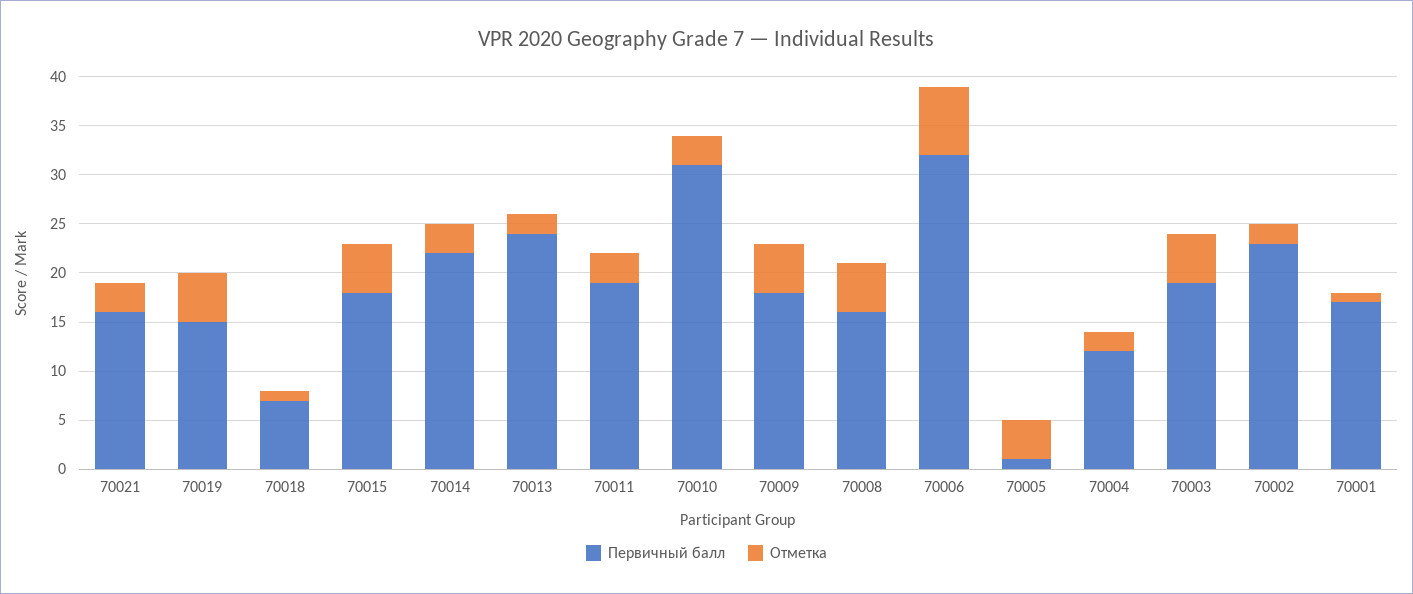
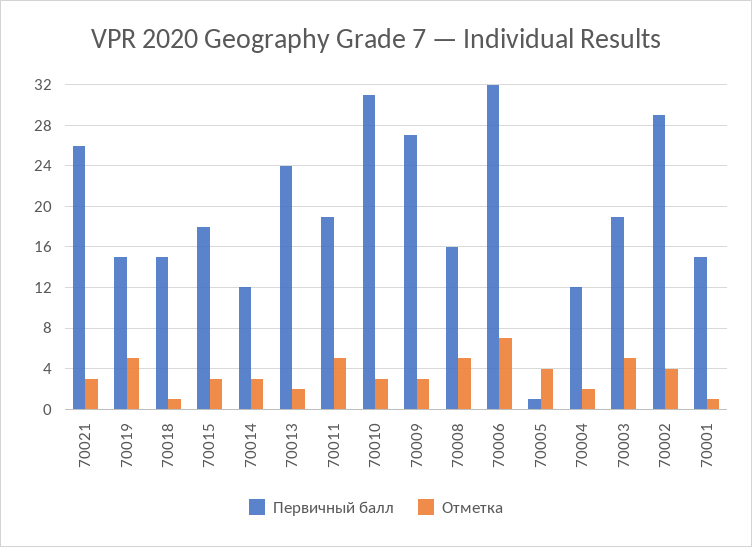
Первичный балл, 70021: 16 -> 26
Первичный балл, 70018: 7 -> 15
Отметка, 70015: 5 -> 3
Первичный балл, 70014: 22 -> 12
Отметка, 70011: 3 -> 5
Первичный балл, 70009: 18 -> 27
Отметка, 70009: 5 -> 3
Первичный балл, 70002: 23 -> 29
Отметка, 70002: 2 -> 4
Первичный балл, 70001: 17 -> 15

